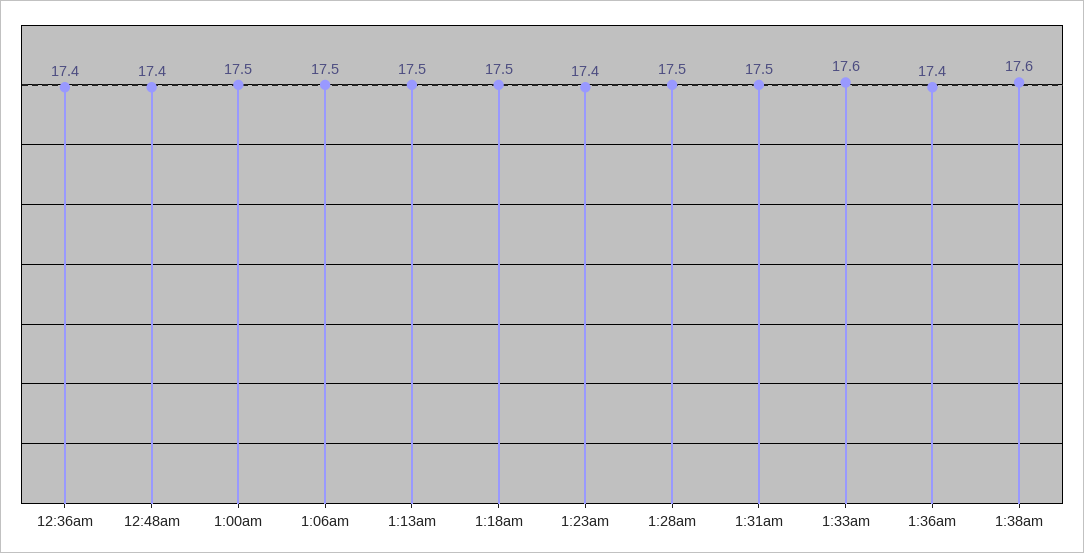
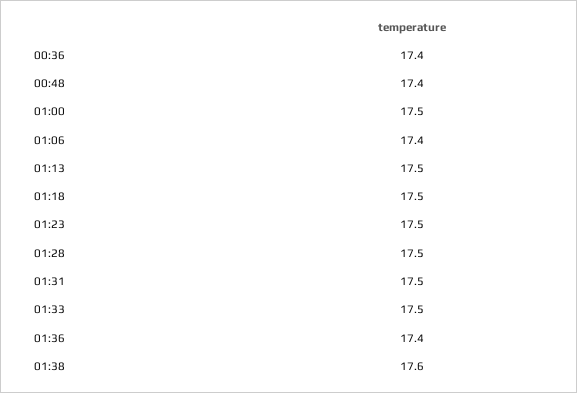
1:06am: 17.5 -> 17.4
1:23am: 17.4 -> 17.5
1:33am: 17.6 -> 17.5

